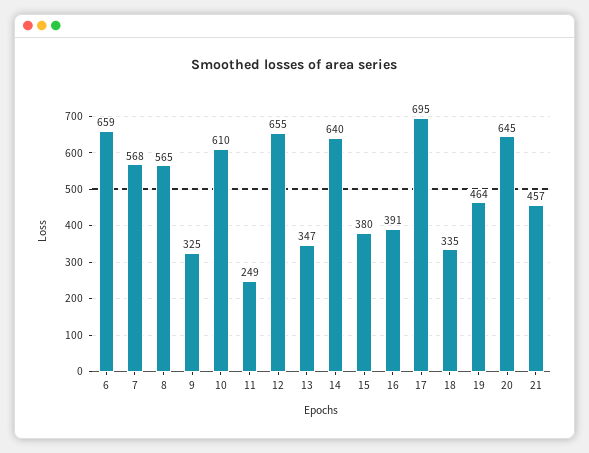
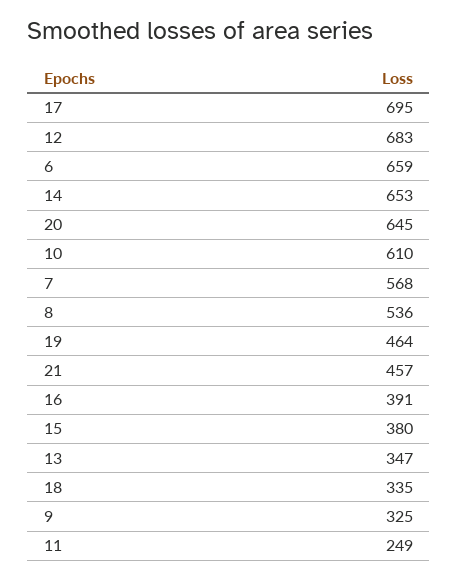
8: 565 -> 536
12: 655 -> 683
14: 640 -> 653

